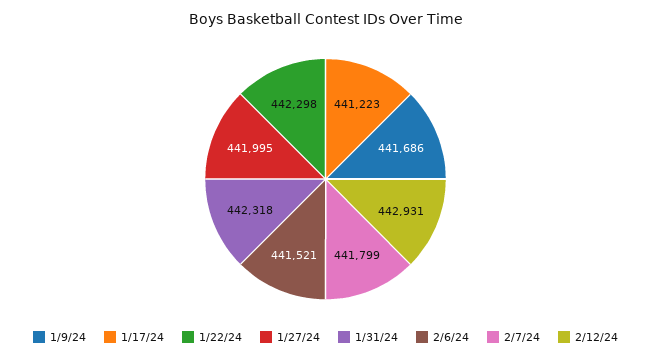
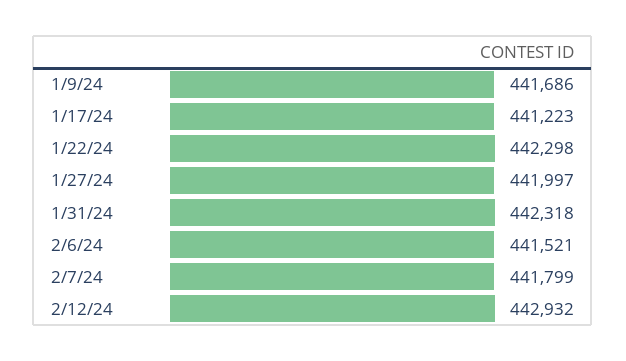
1/27/24: 441995 -> 441997
2/12/24: 442931 -> 442932

